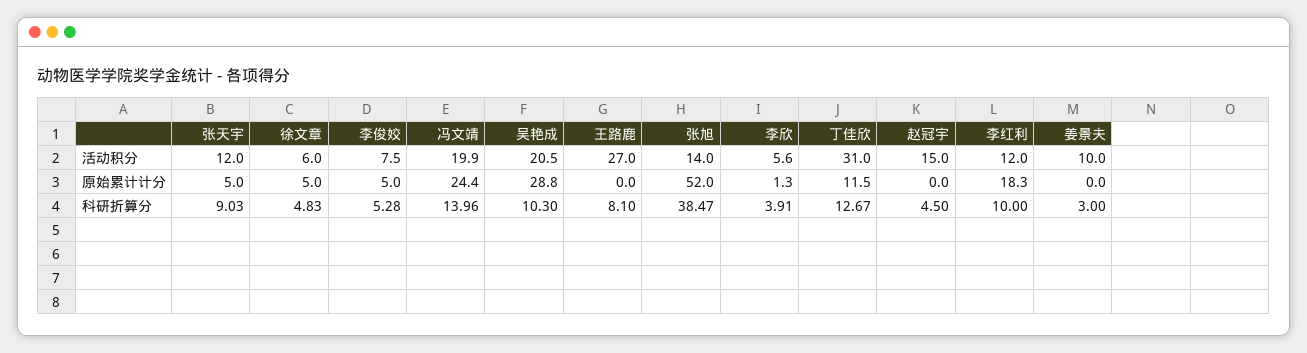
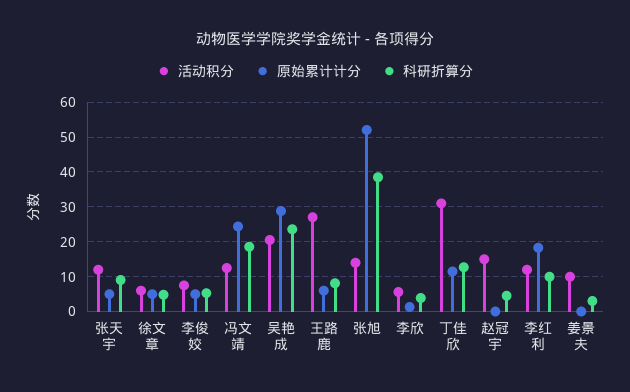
活动积分, 冯文靖: 19.9 -> 12
原始累计计分, 王路鹿: 0 -> 6
科研折算分, 冯文靖: 13.96 -> 18
科研折算分, 吴艳成: 10.3 -> 24

